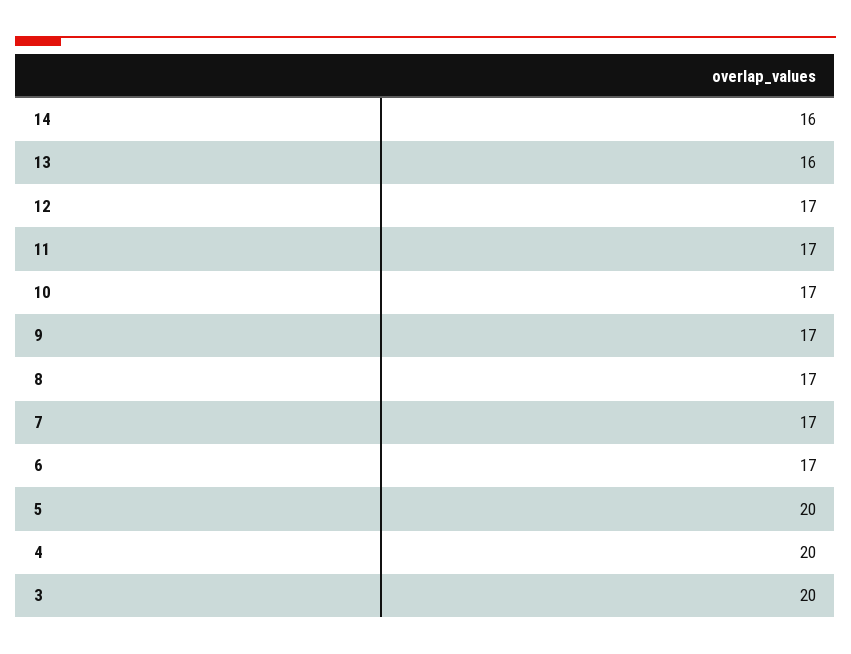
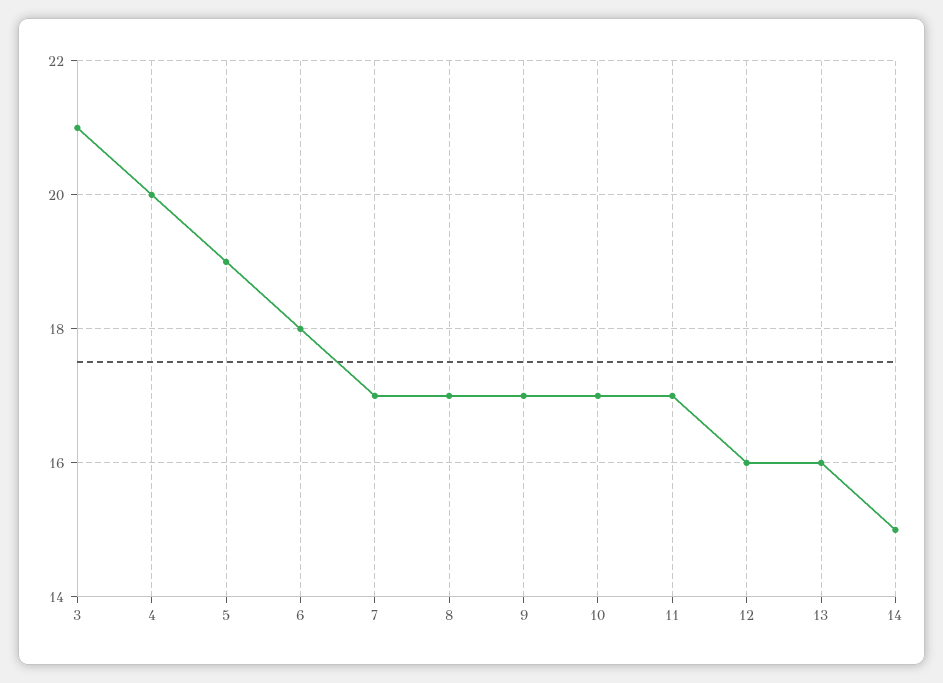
14: 16 -> 15
12: 17 -> 16
6: 17 -> 18
5: 20 -> 19
3: 20 -> 21

